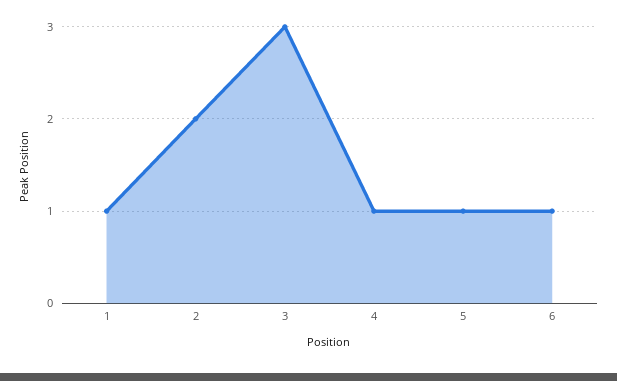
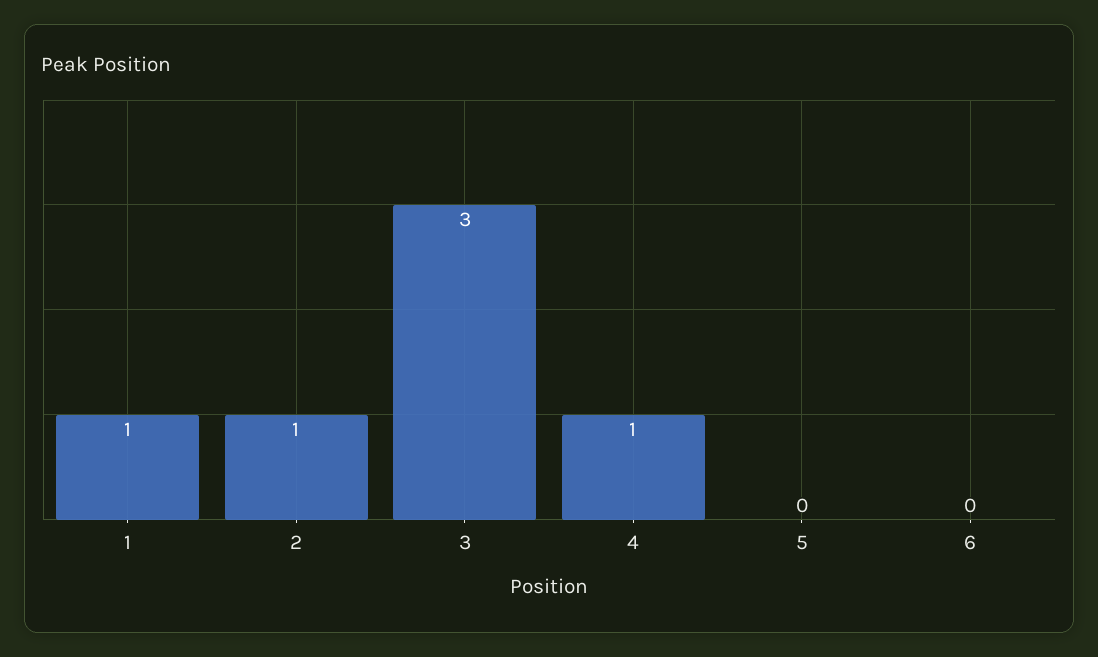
2: 2 -> 1
5: 1 -> 0
6: 1 -> 0

